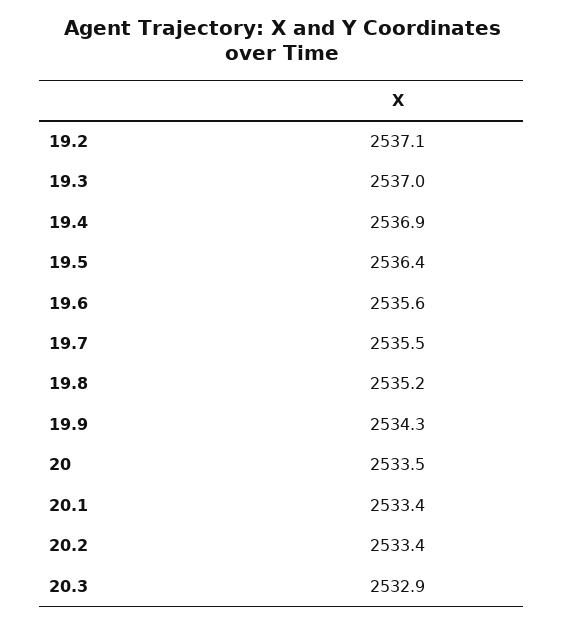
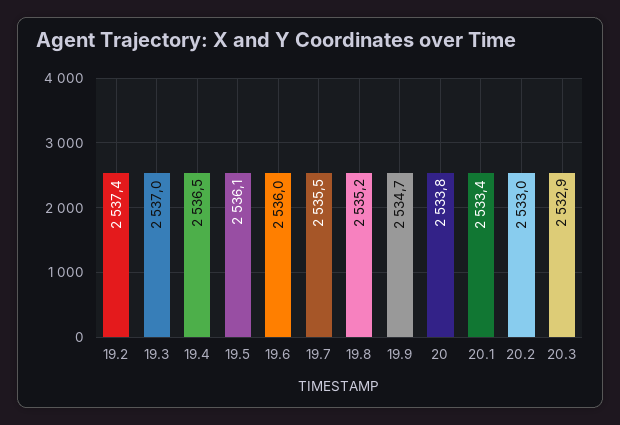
19.2: 2537.1 -> 2537.4
19.4: 2536.9 -> 2536.5
19.5: 2536.4 -> 2536.1
19.6: 2535.6 -> 2536
19.9: 2534.3 -> 2534.7
20: 2533.5 -> 2533.8
20.2: 2533.4 -> 2533

